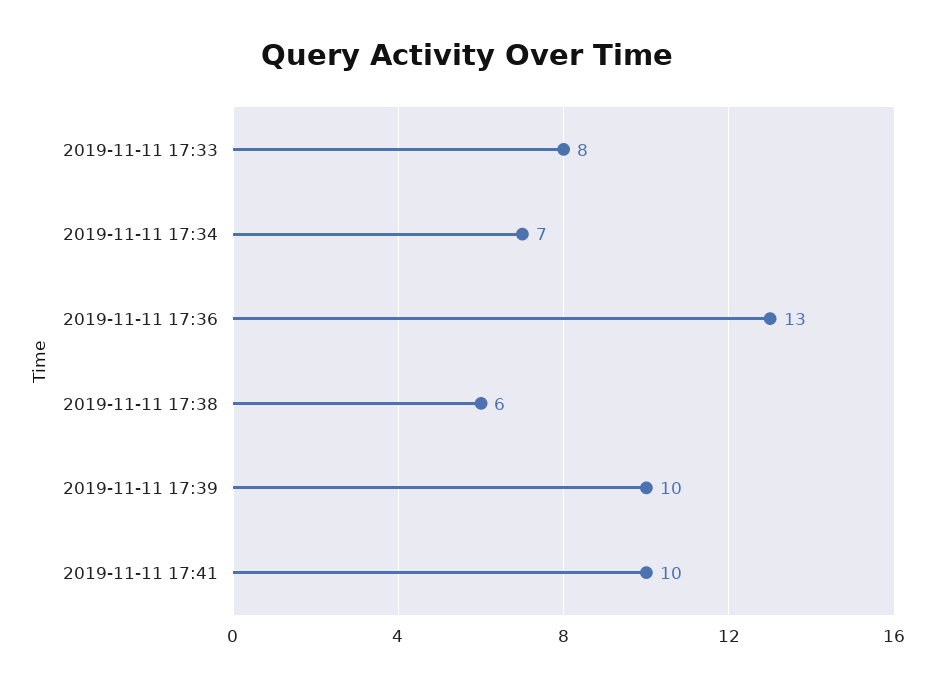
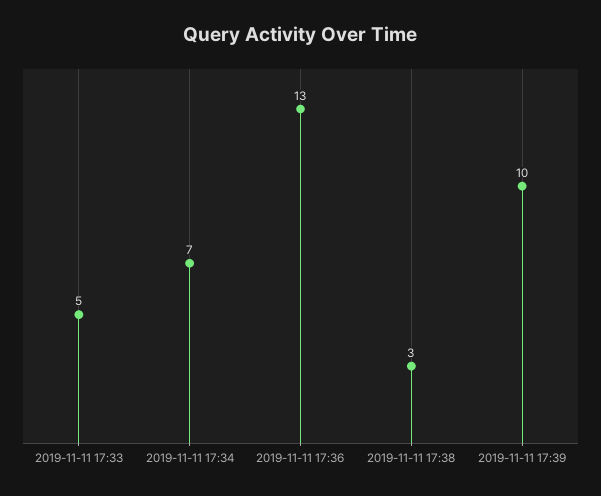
2019-11-11 17:33: 8 -> 5
2019-11-11 17:38: 6 -> 3
2019-11-11 17:41: 10 -> none

